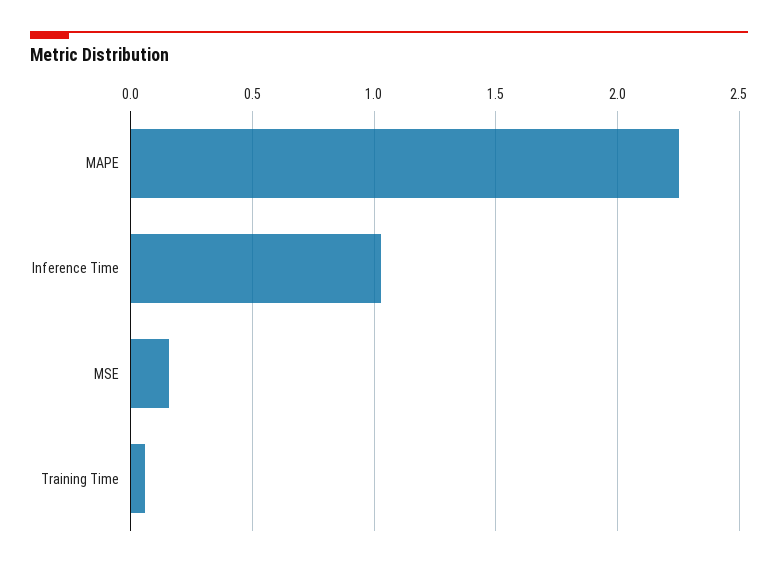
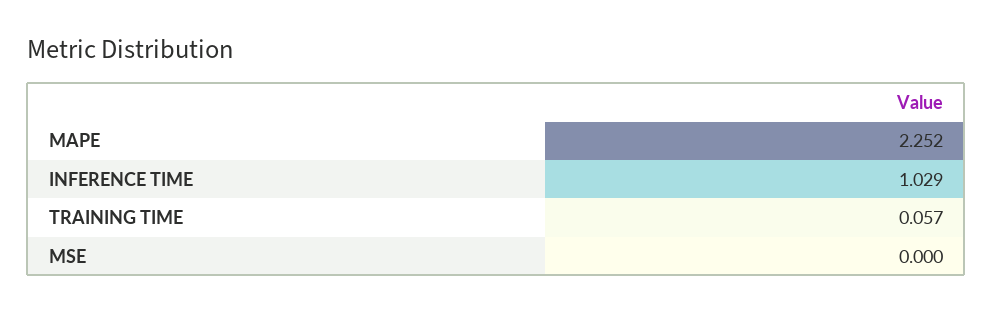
MSE: 0.15 -> 0

